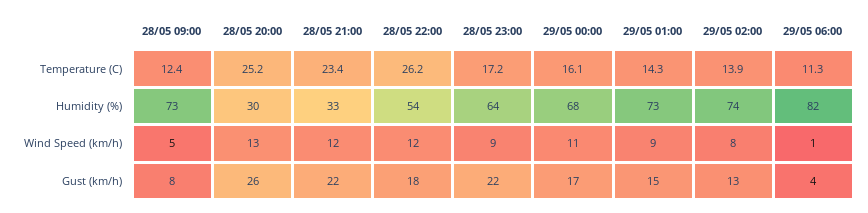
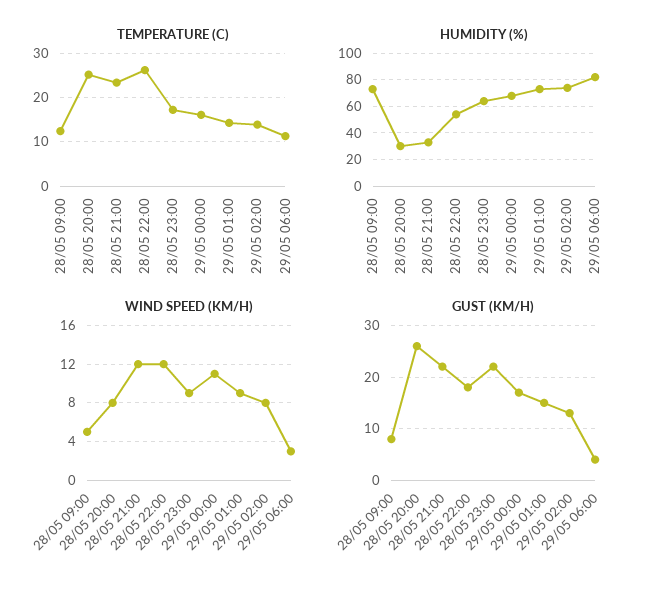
Wind Speed (km/h), 28/05 20:00: 13 -> 8
Wind Speed (km/h), 29/05 06:00: 1 -> 3

